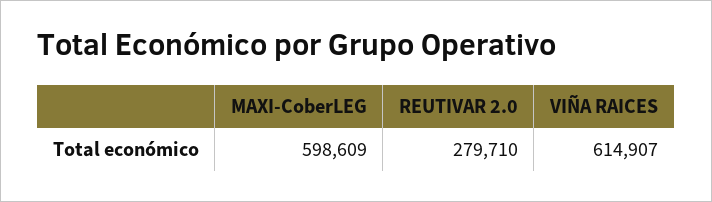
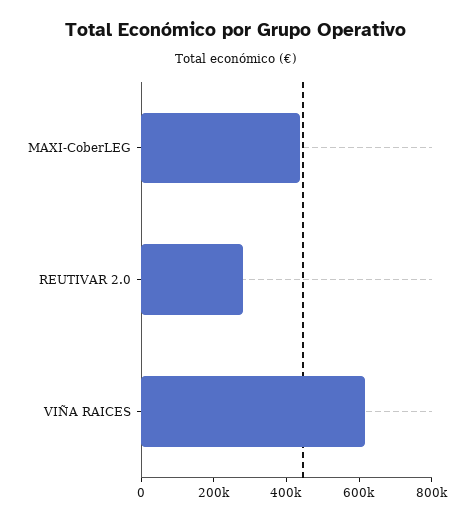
MAXI-CoberLEG: 598609 -> 450000

